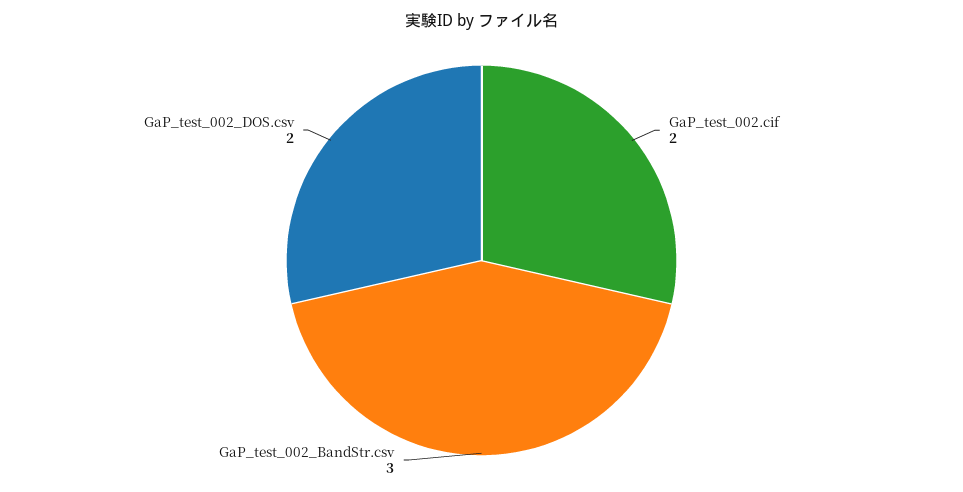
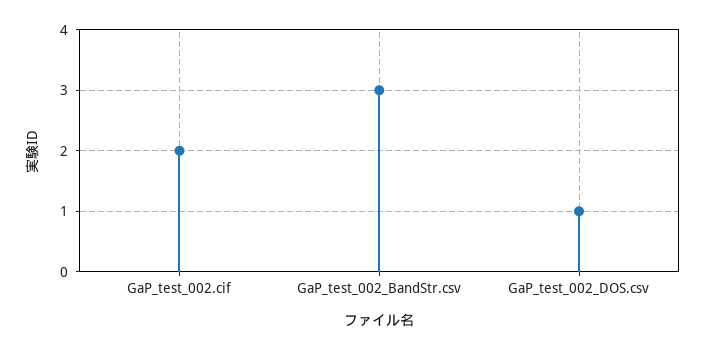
GaP_test_002_DOS.csv: 2 -> 1

